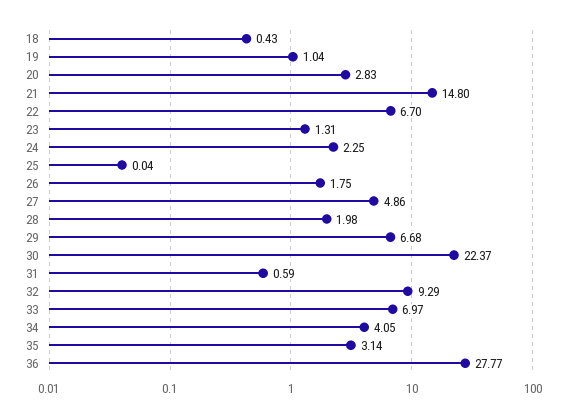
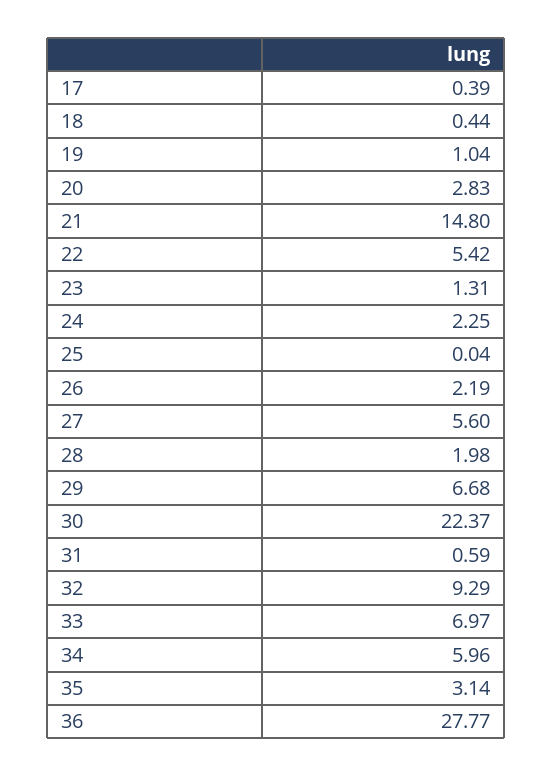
18: 0.43 -> 0.44
22: 6.7 -> 5.42
26: 1.75 -> 2.19
27: 4.86 -> 5.6
34: 4.05 -> 5.96
17: none -> 0.39

